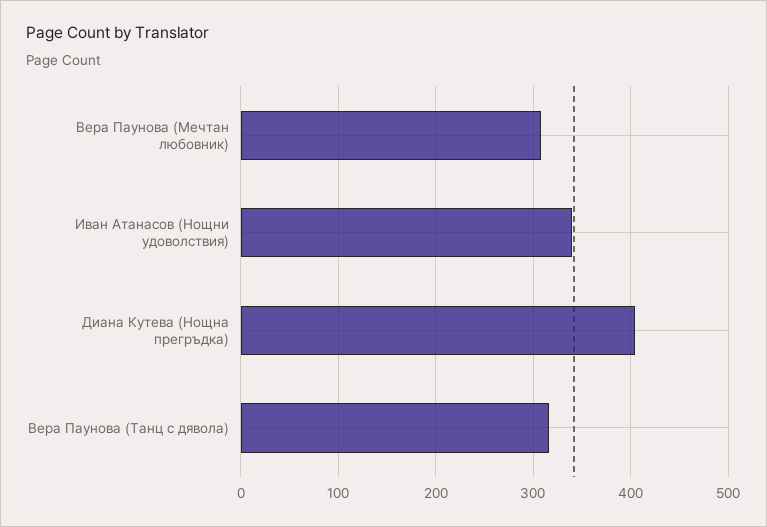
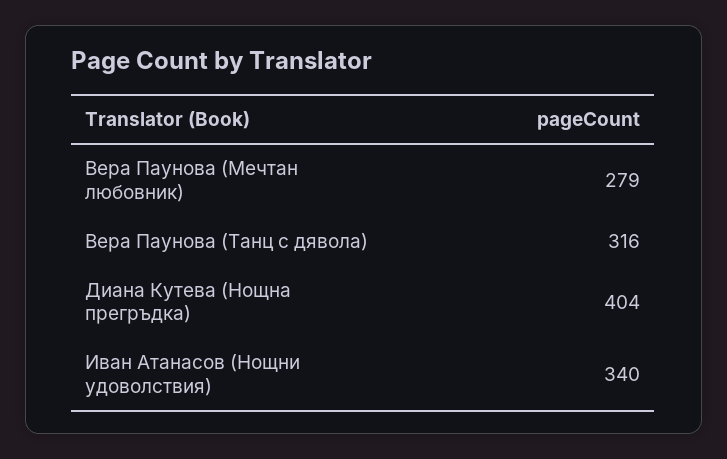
Вера Паунова (Мечтан любовник): 310 -> 279

